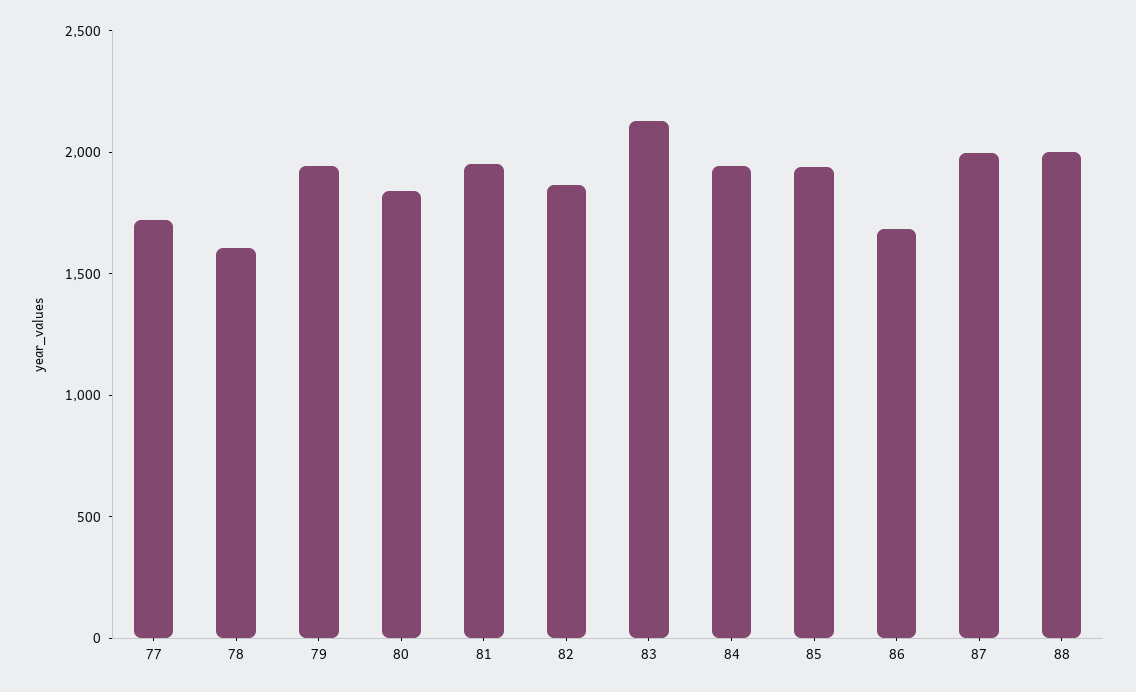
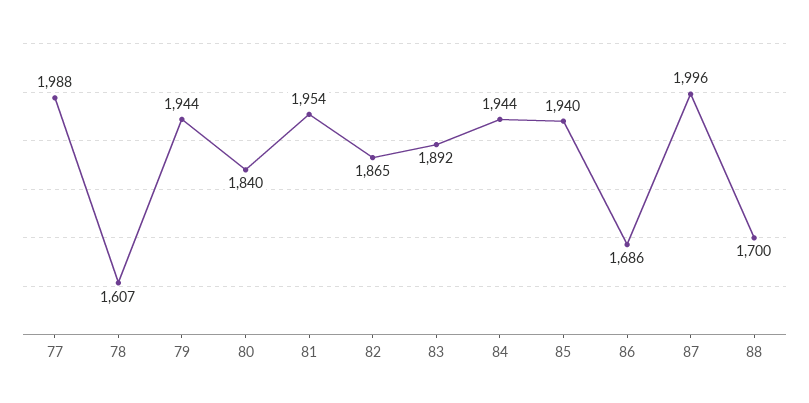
77: 1700 -> 1988
83: 2100 -> 1892
88: 2000 -> 1700

